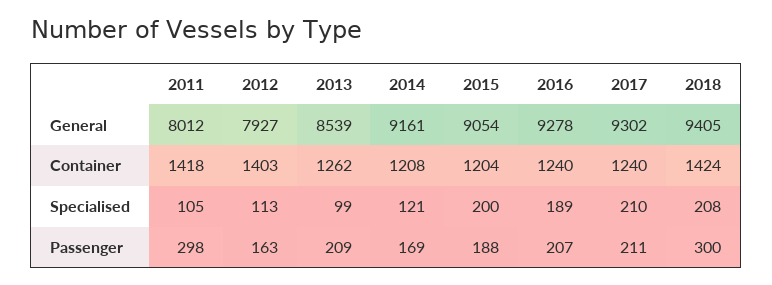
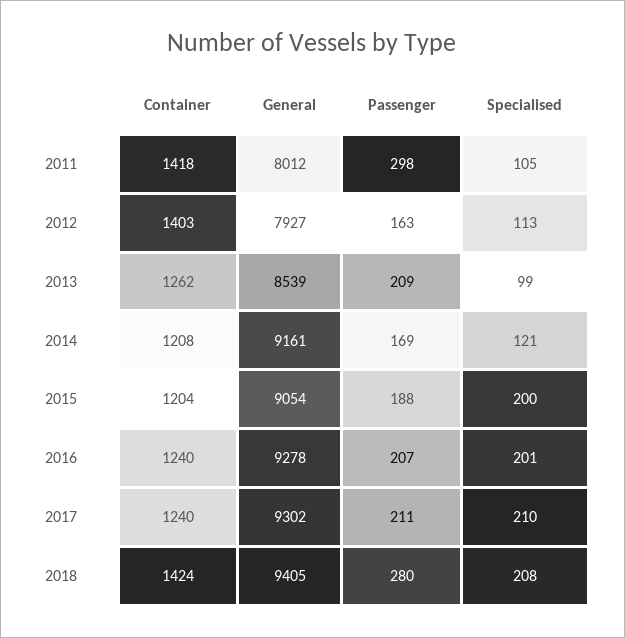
2016, Specialised: 189 -> 201
2018, Passenger: 300 -> 280

